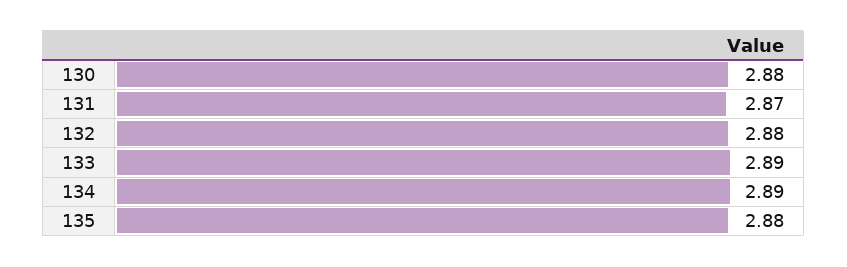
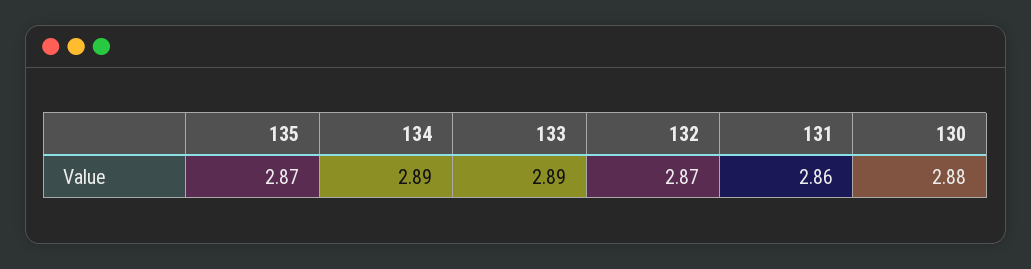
131: 2.87 -> 2.86
132: 2.88 -> 2.87
135: 2.88 -> 2.87

